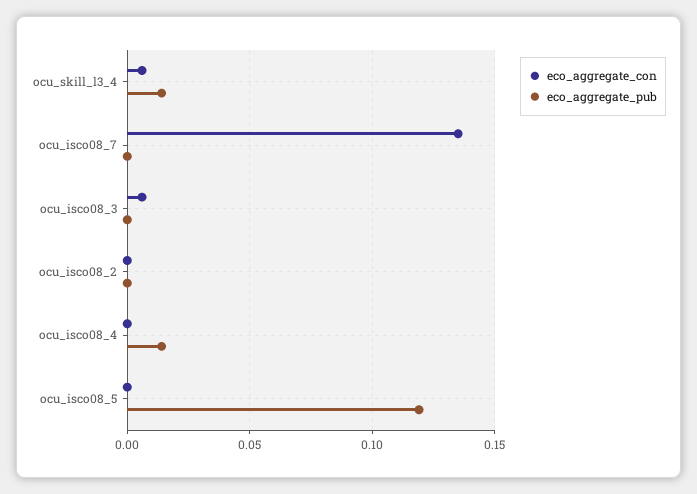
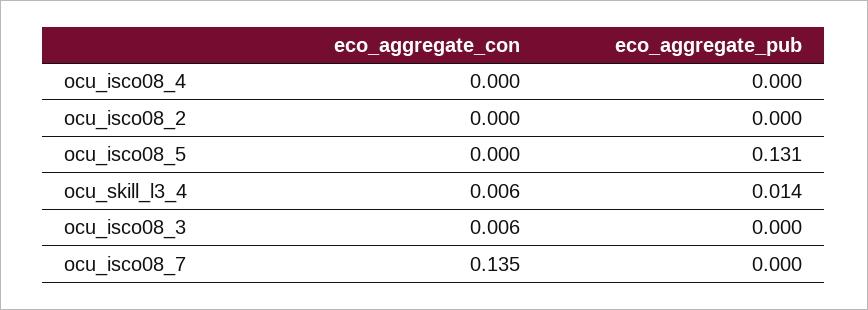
eco_aggregate_pub, ocu_isco08_4: 0.015 -> 0
eco_aggregate_pub, ocu_isco08_5: 0.12 -> 0.131

